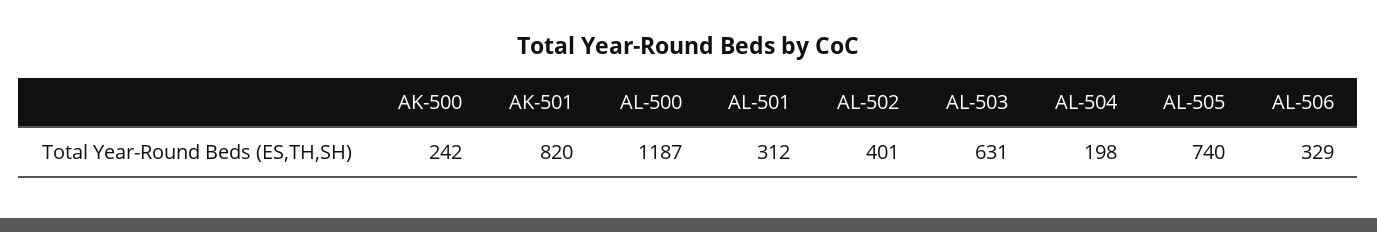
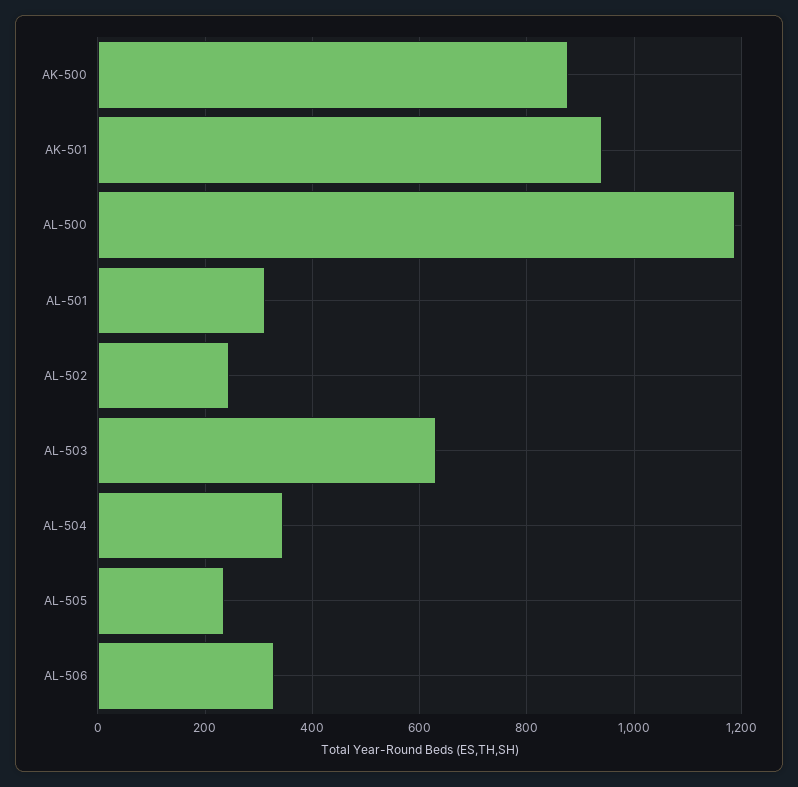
AK-500: 242 -> 880
AK-501: 820 -> 940
AL-502: 401 -> 240
AL-504: 198 -> 340
AL-505: 740 -> 240

